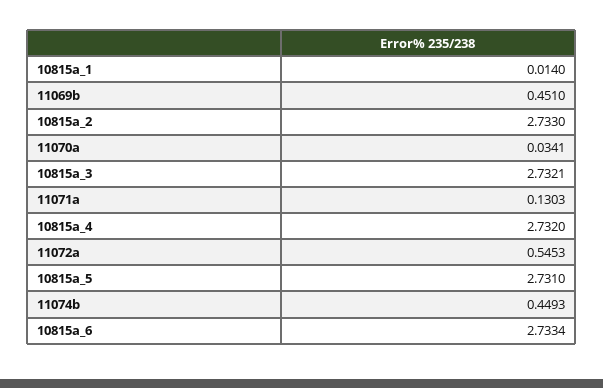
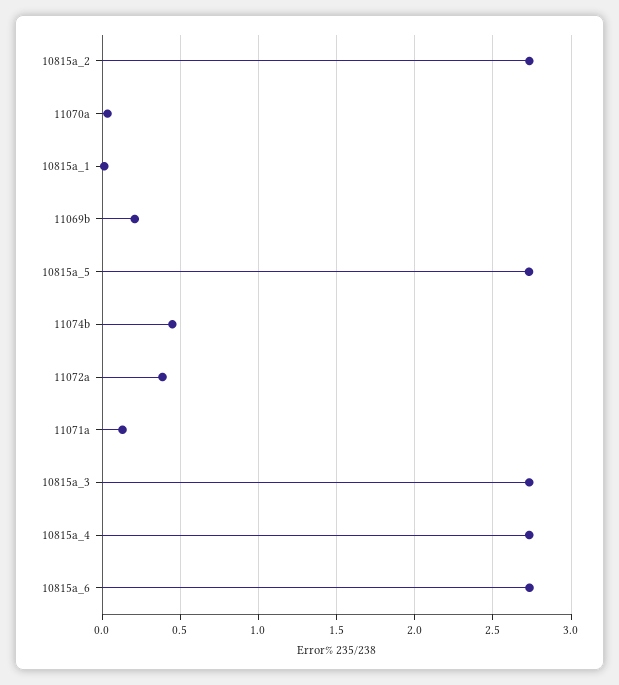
11069b: 0.451 -> 0.2
11072a: 0.5453 -> 0.4

